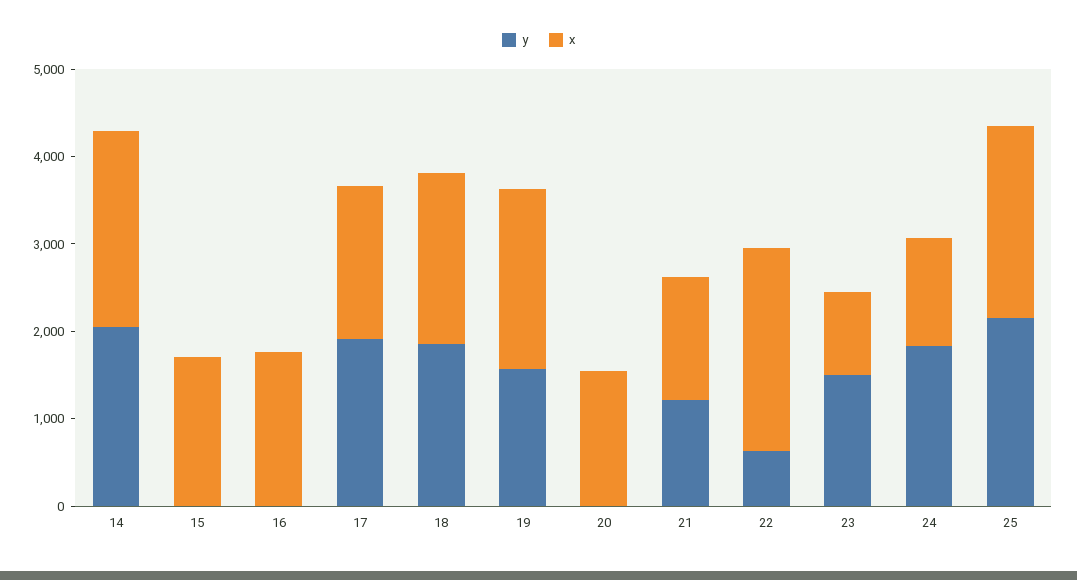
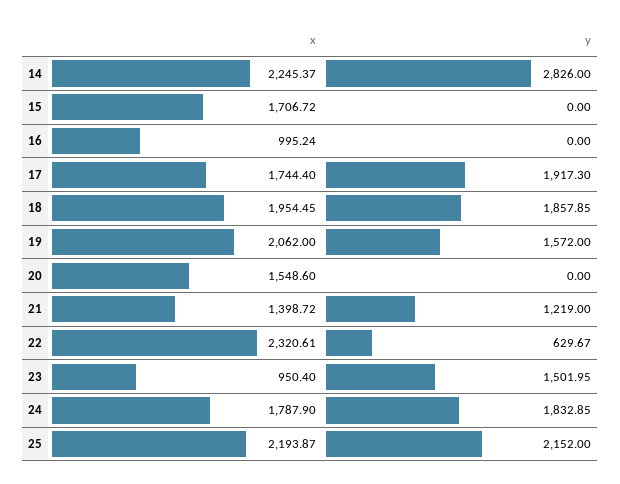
y, 14: 2000 -> 2826
x, 16: 1800 -> 995.24
x, 24: 1200 -> 1787.9

